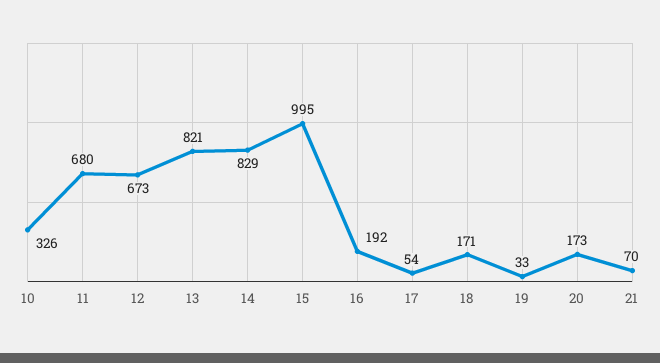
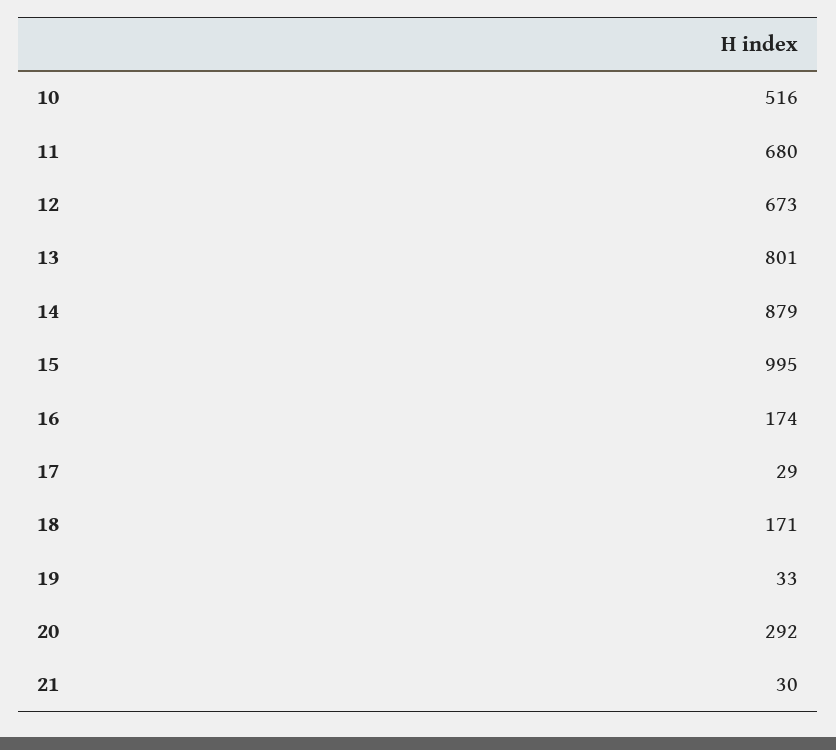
10: 326 -> 516
13: 821 -> 801
14: 829 -> 879
16: 192 -> 174
17: 54 -> 29
20: 173 -> 292
21: 70 -> 30

